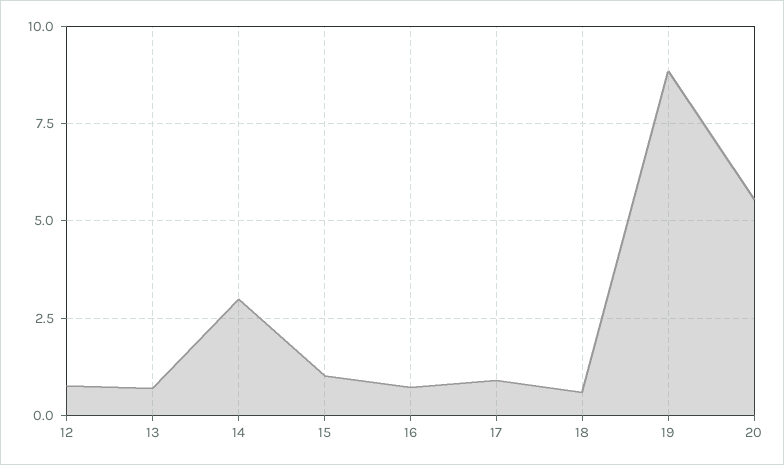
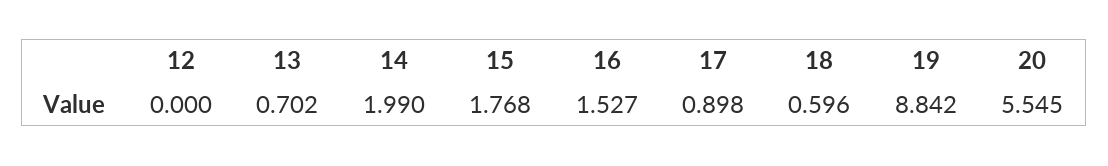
12: 0.75 -> 0
14: 3 -> 1.99
15: 1 -> 1.768
16: 0.75 -> 1.527

